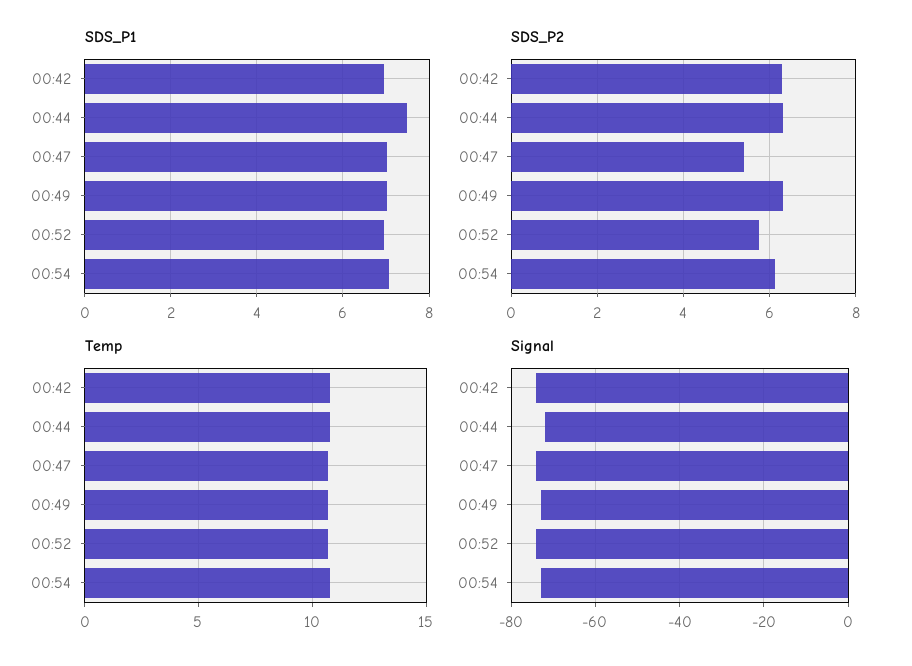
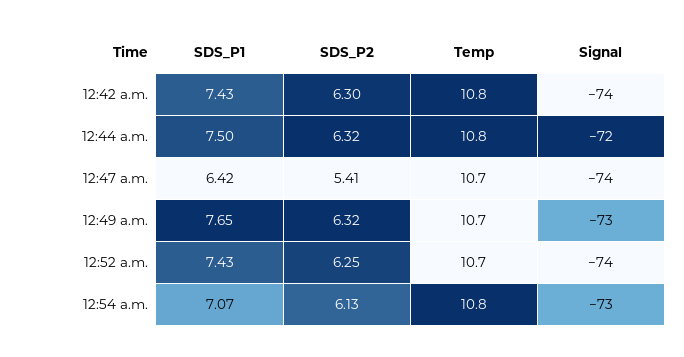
SDS_P1, 00:42: 7 -> 7.43
SDS_P1, 00:47: 7 -> 6.42
SDS_P1, 00:49: 7 -> 7.65
SDS_P1, 00:52: 7 -> 7.43
SDS_P2, 00:52: 5.8 -> 6.25

